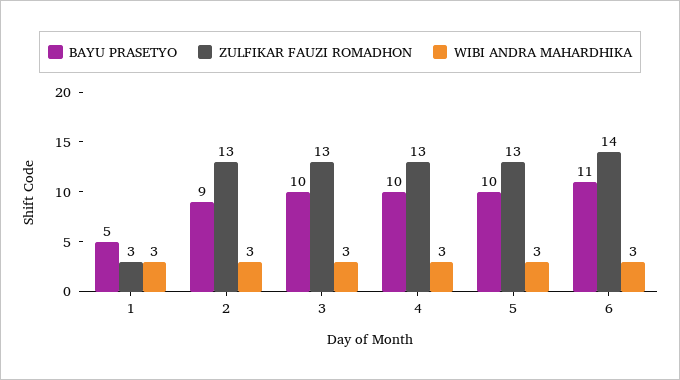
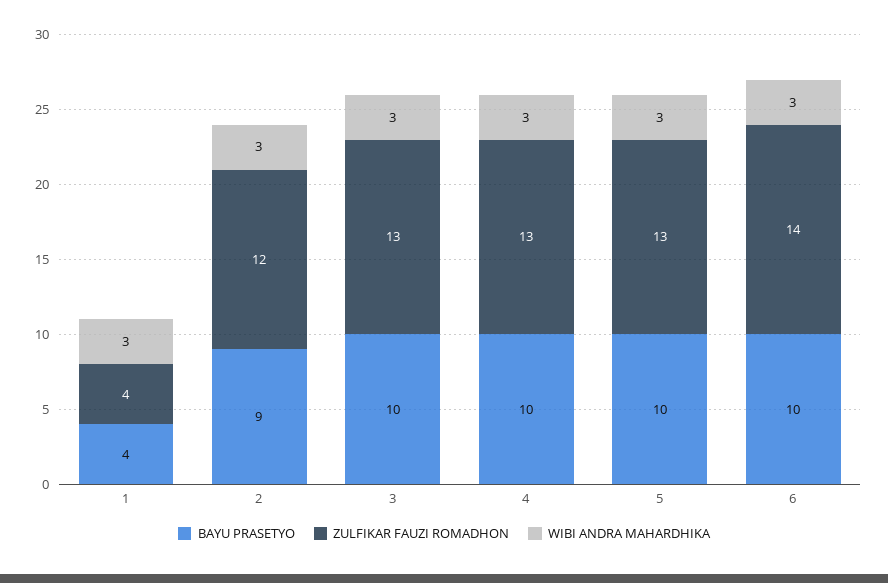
BAYU PRASETYO, 1: 5 -> 4
ZULFIKAR FAUZI ROMADHON, 1: 3 -> 4
ZULFIKAR FAUZI ROMADHON, 2: 13 -> 12
BAYU PRASETYO, 6: 11 -> 10

